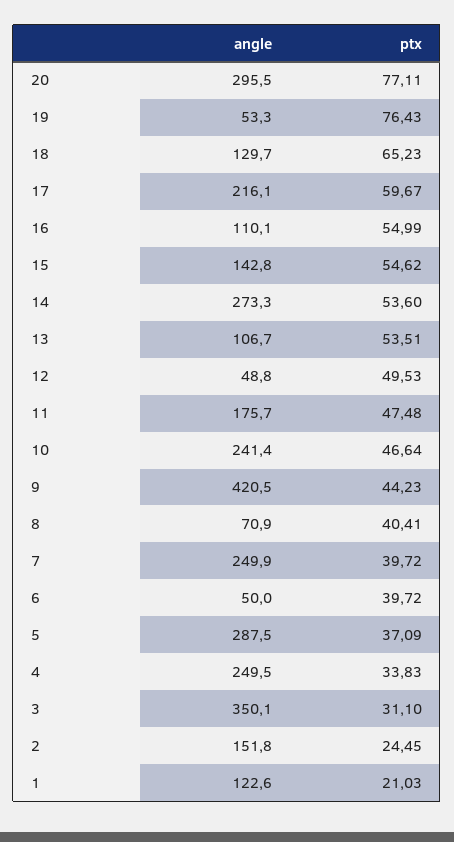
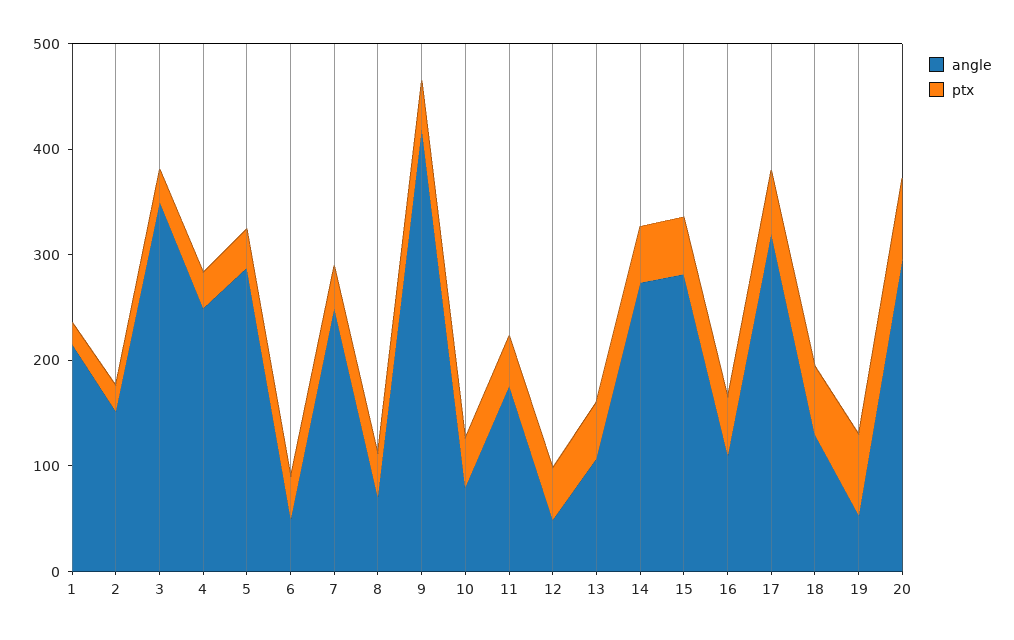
angle, 17: 216.1 -> 320
angle, 15: 142.8 -> 280
angle, 10: 241.4 -> 80
angle, 1: 122.6 -> 220

